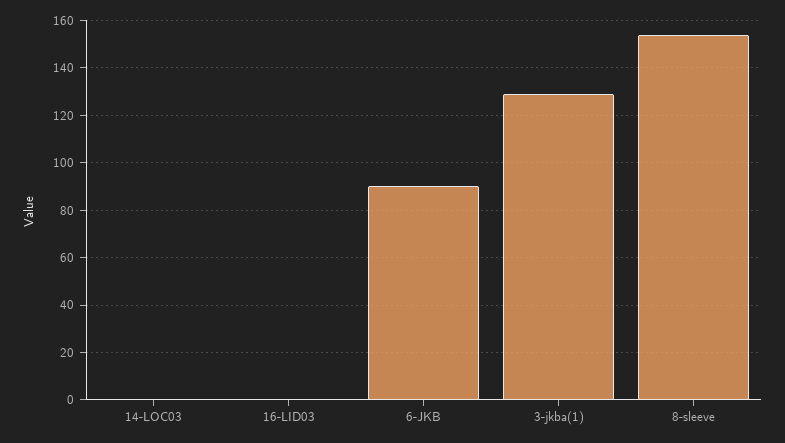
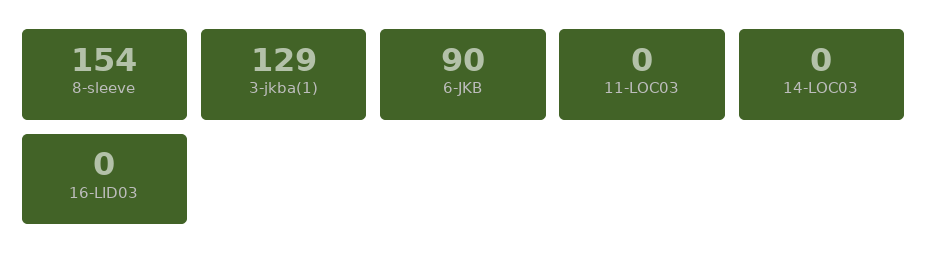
11-LOC03: none -> 0

